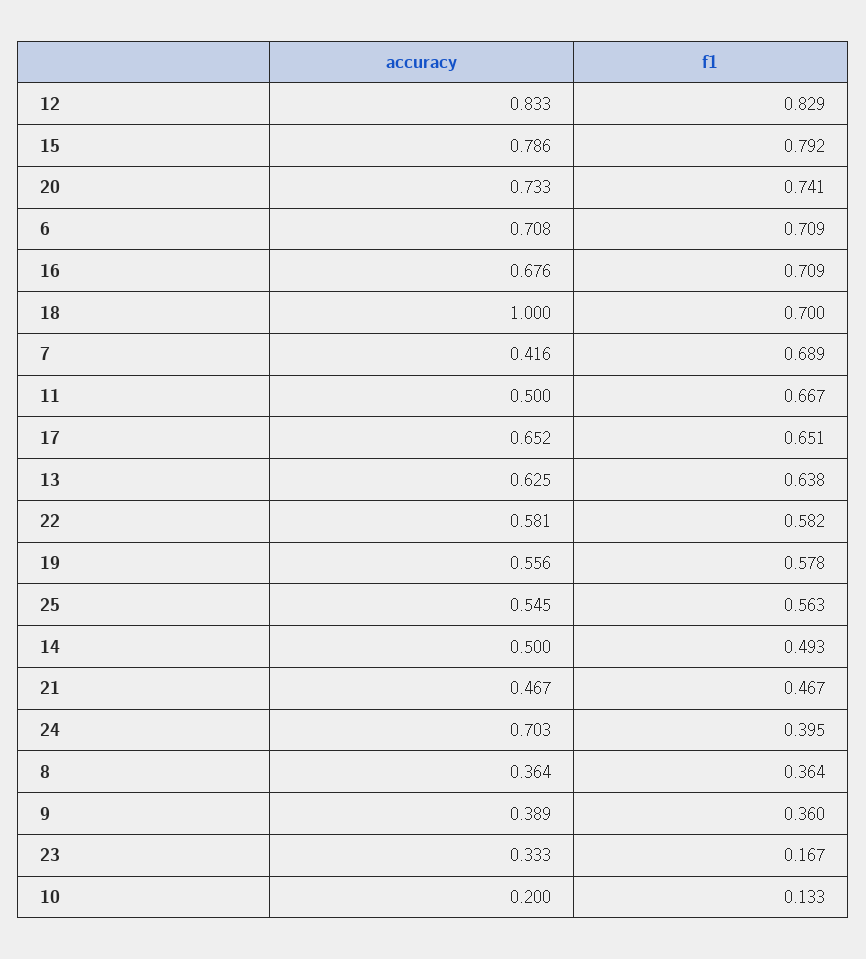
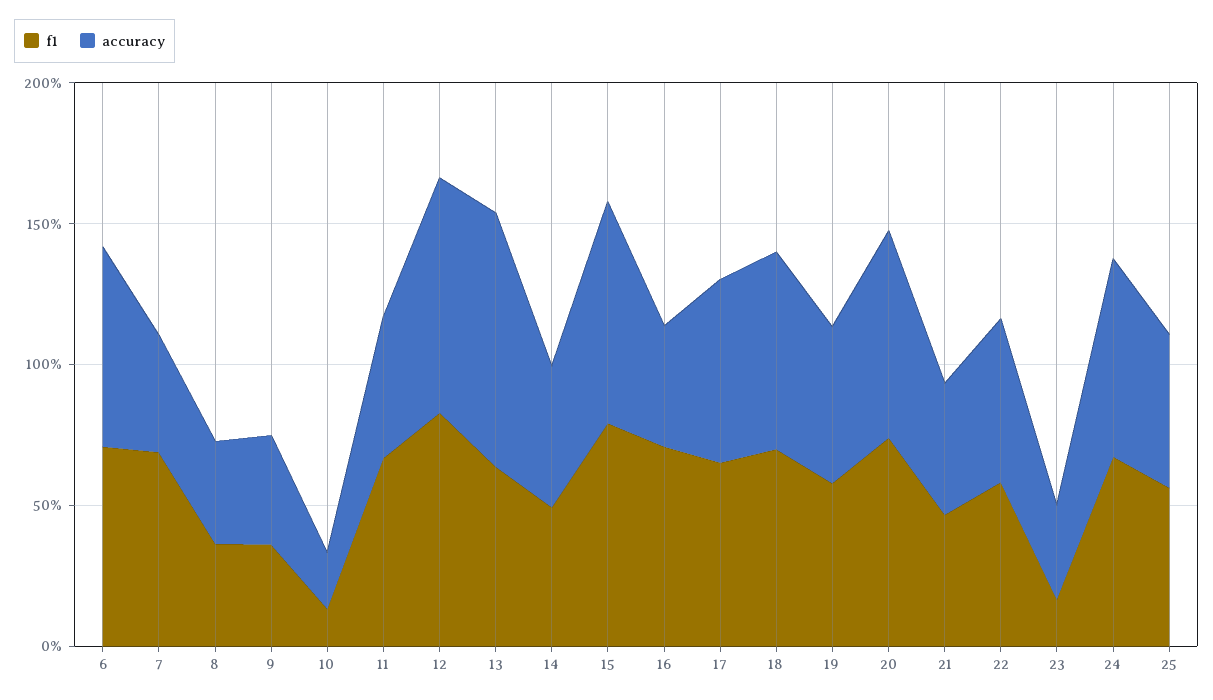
accuracy, 16: 0.676 -> 0.4
accuracy, 18: 1 -> 0.7
accuracy, 13: 0.625 -> 0.9
f1, 24: 0.395 -> 0.7

